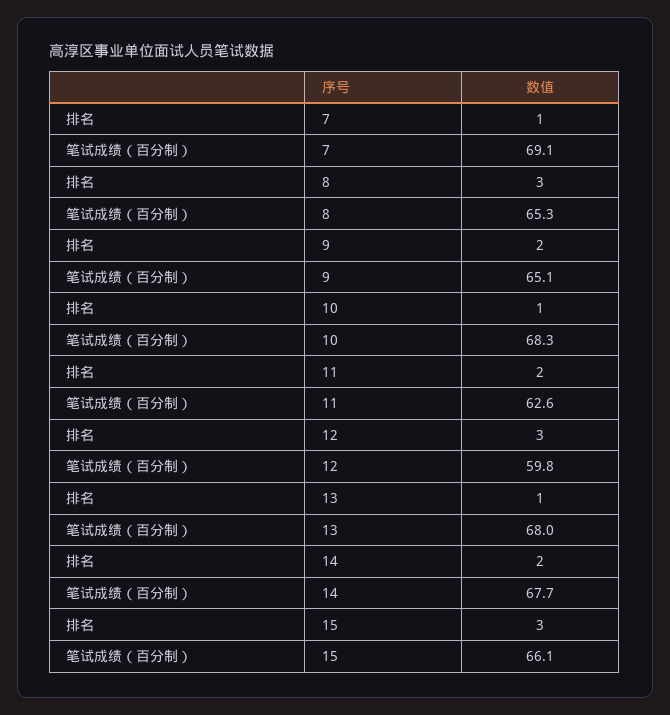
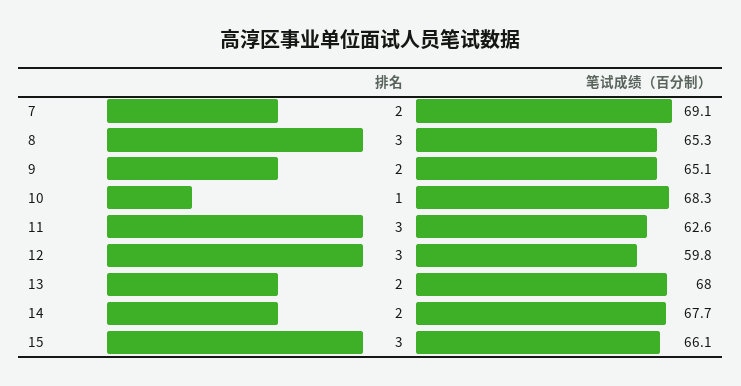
排名, 7: 1 -> 2
排名, 11: 2 -> 3
排名, 13: 1 -> 2

